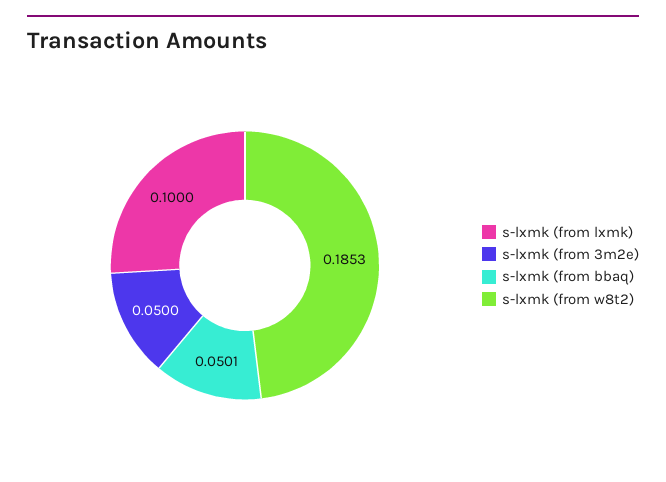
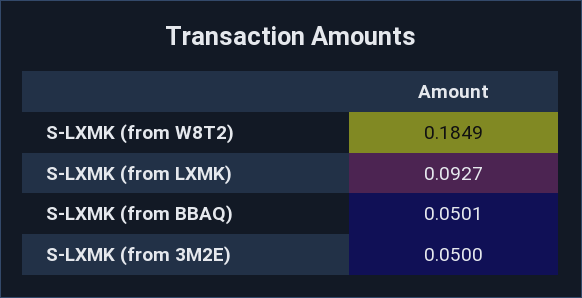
s-lxmk (from lxmk): 0.1 -> 0.0927
s-lxmk (from w8t2): 0.1853 -> 0.1849

